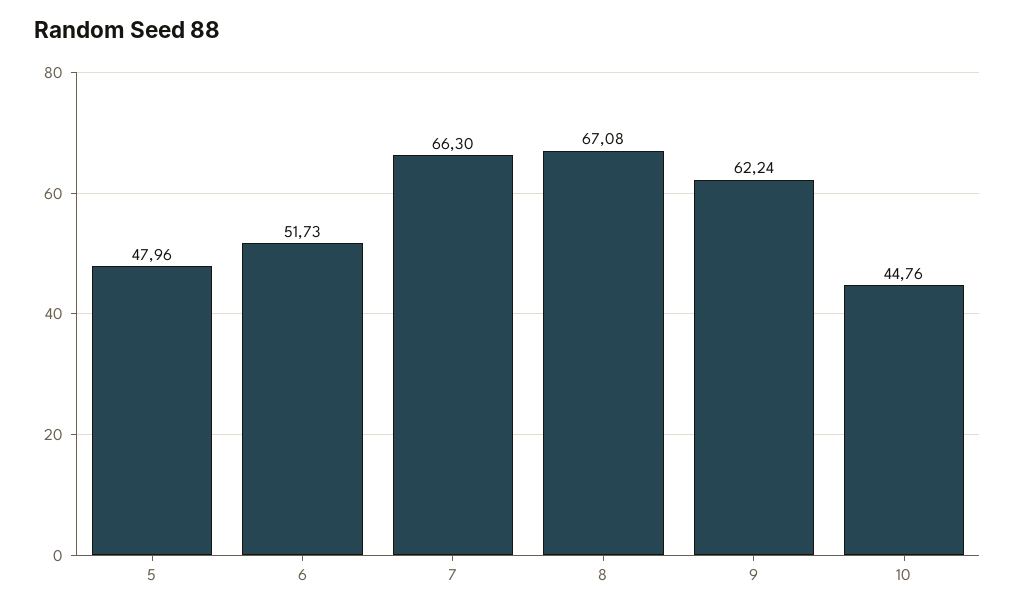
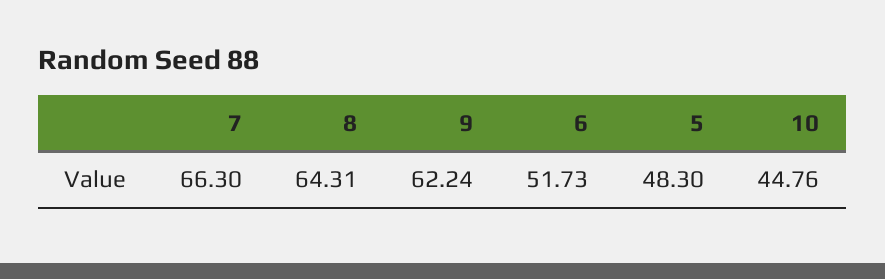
5: 47.96 -> 48.3
8: 67.08 -> 64.31

